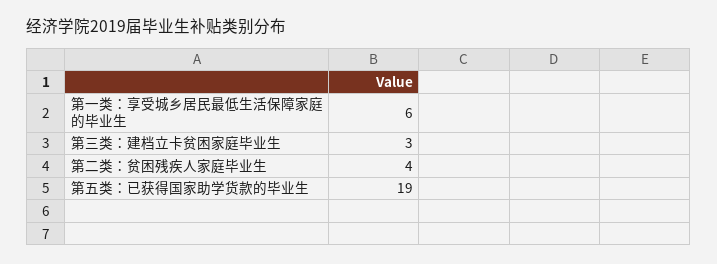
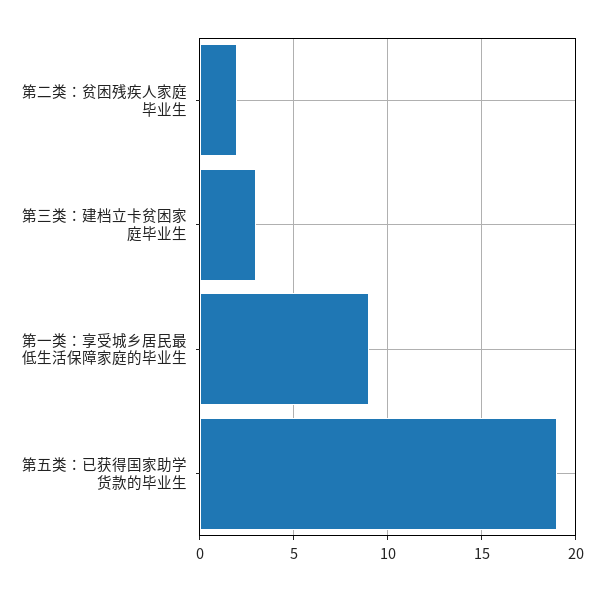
第一类：享受城乡居民最低生活保障家庭的毕业生: 6 -> 9
第二类：贫困残疾人家庭毕业生: 4 -> 2

